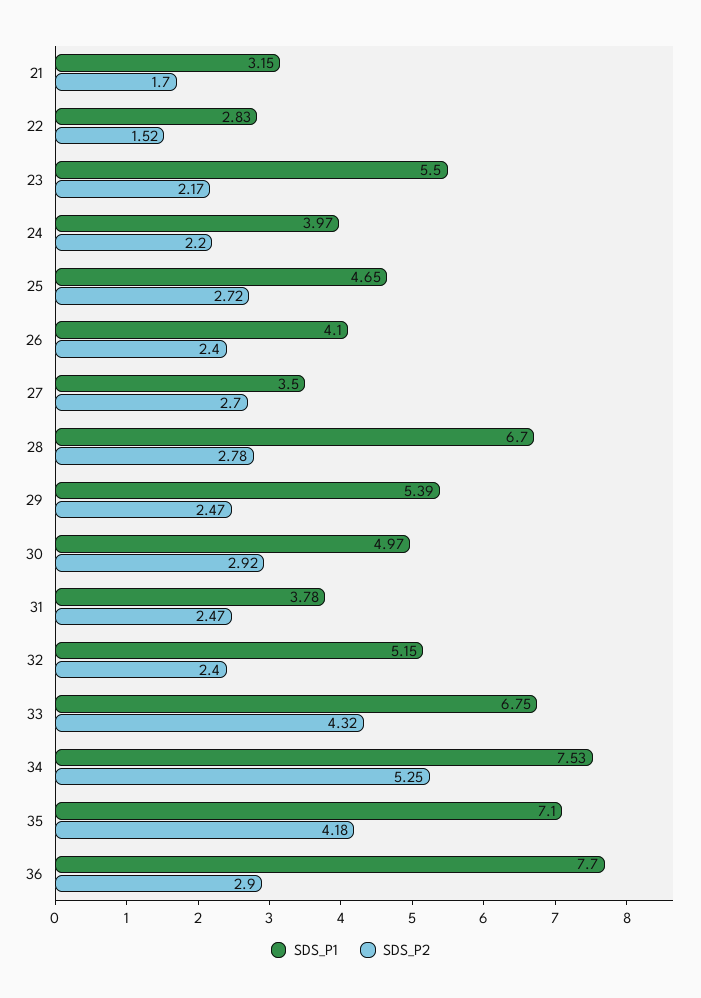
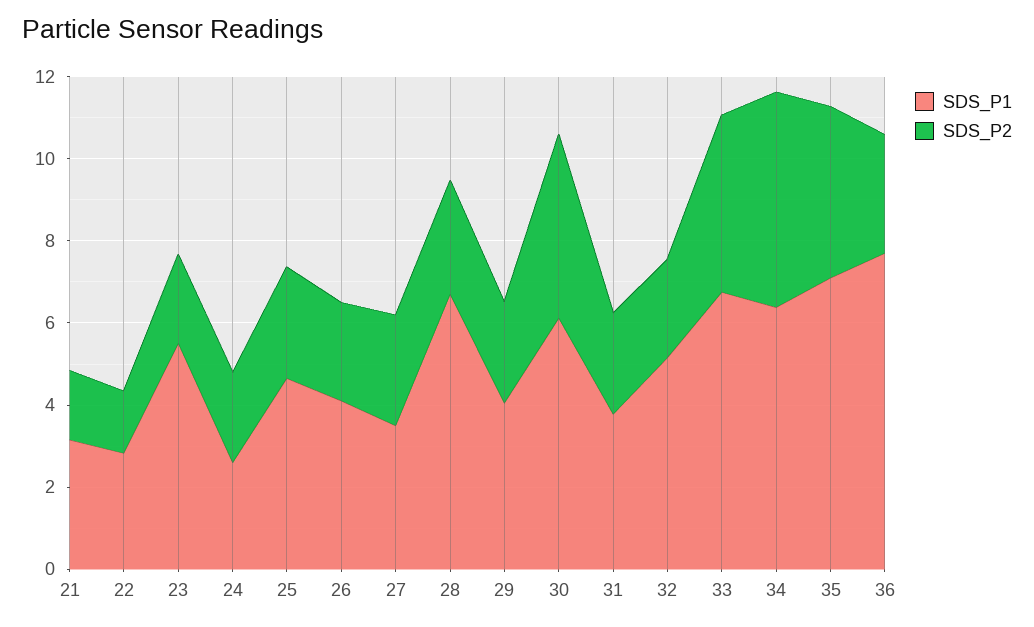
SDS_P1, 24: 3.97 -> 2.5
SDS_P1, 29: 5.39 -> 4
SDS_P1, 30: 4.97 -> 6
SDS_P2, 30: 2.92 -> 4.5
SDS_P1, 34: 7.53 -> 6.5

